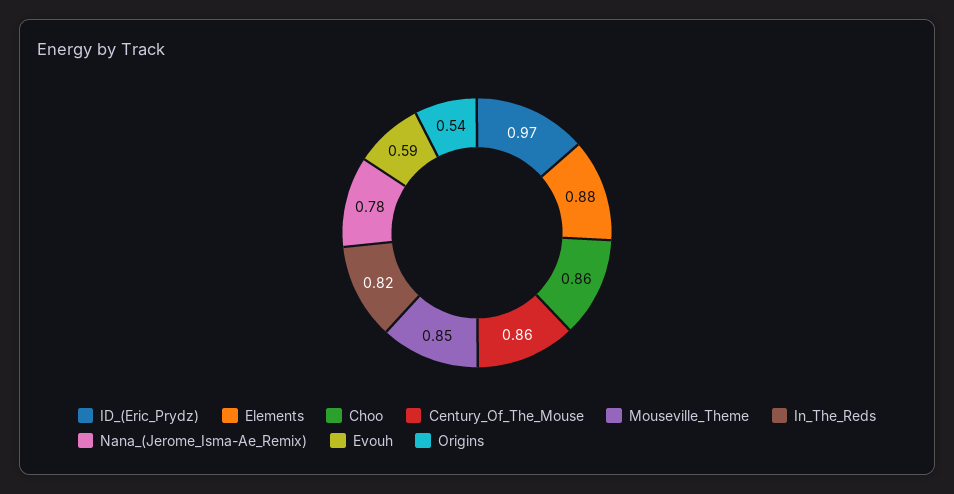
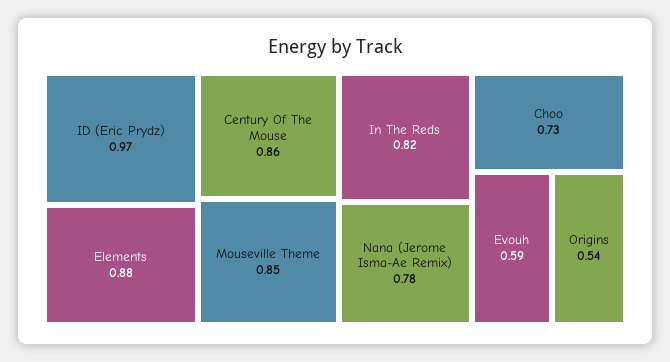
Choo: 0.86 -> 0.73

